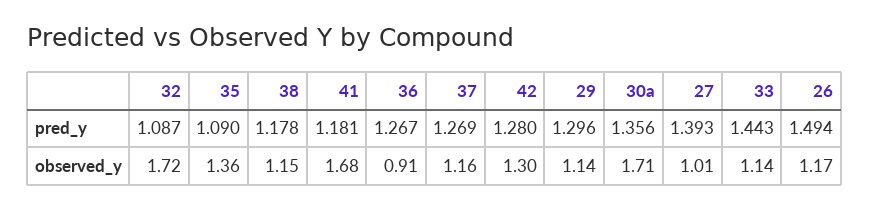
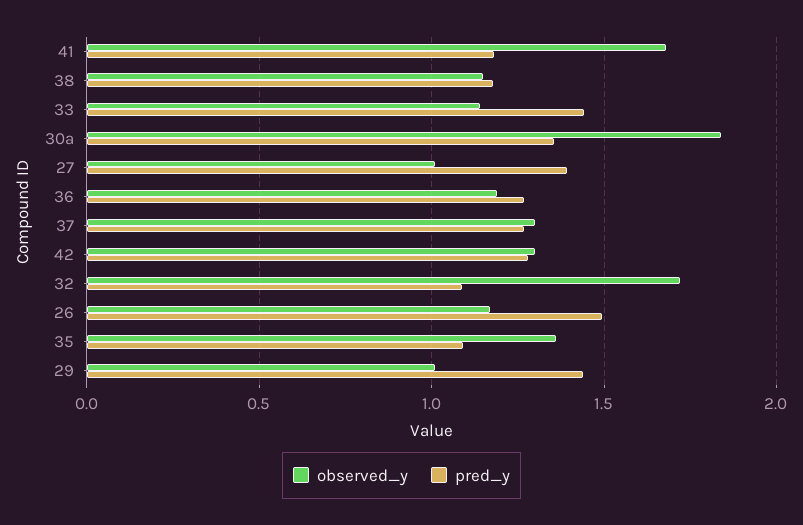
pred_y, 29: 1.296 -> 1.45
observed_y, 36: 0.91 -> 1.2
observed_y, 37: 1.16 -> 1.3
observed_y, 29: 1.14 -> 1
observed_y, 30a: 1.71 -> 1.85

